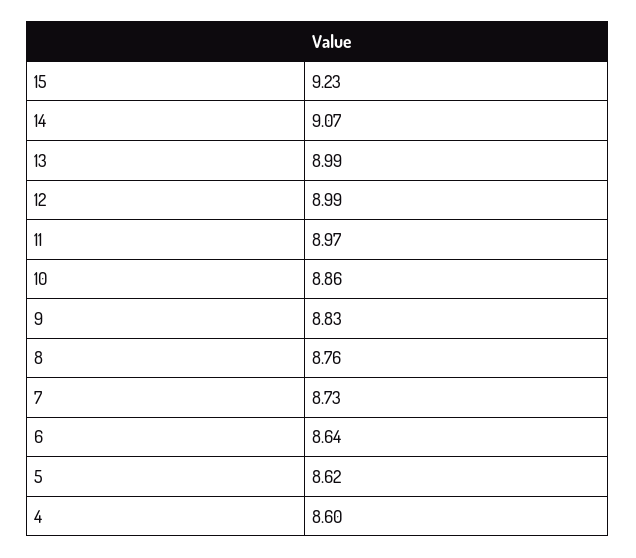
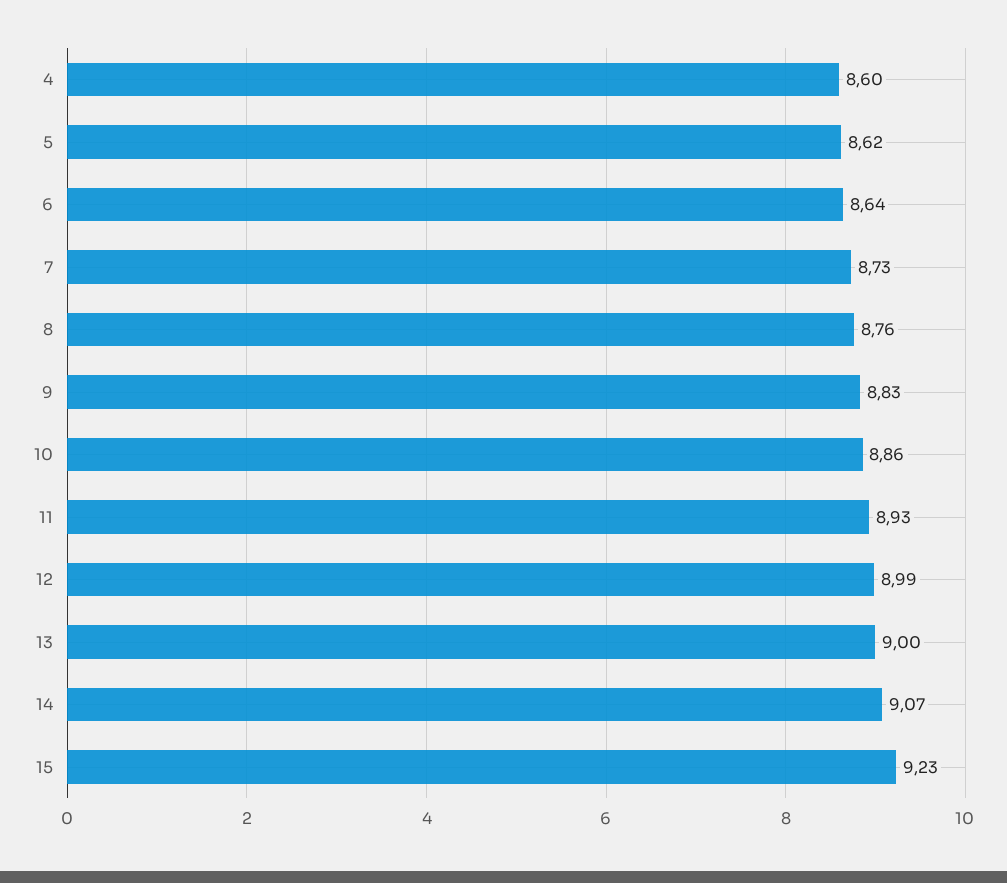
13: 8.99 -> 9
11: 8.97 -> 8.93

